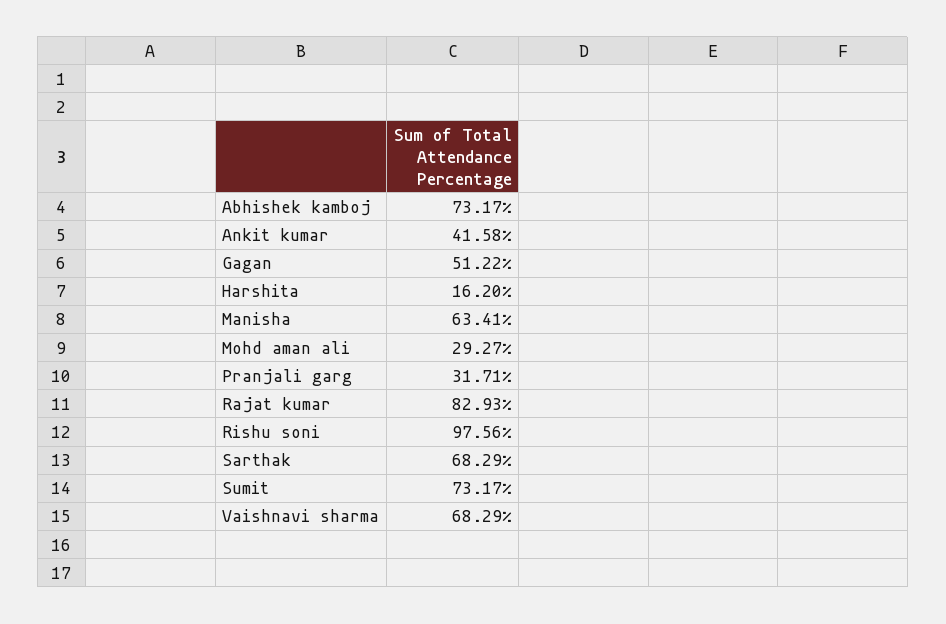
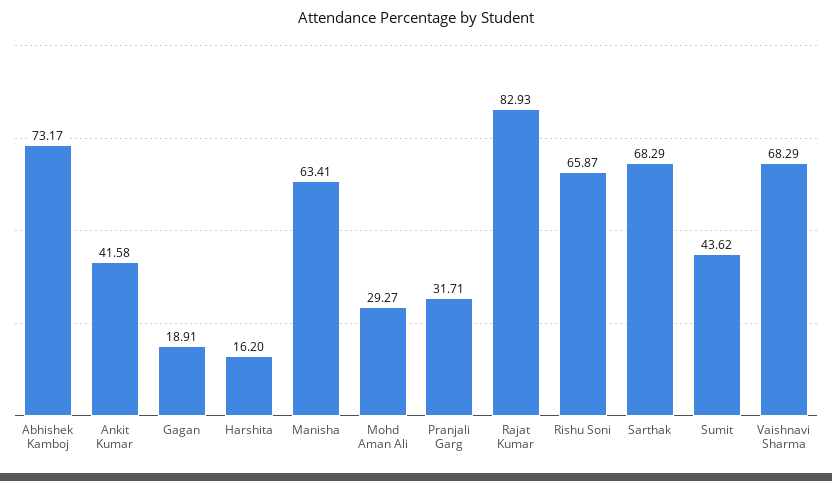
Gagan: 51.22 -> 18.91
Rishu soni: 97.56 -> 65.87
Sumit: 73.17 -> 43.62

